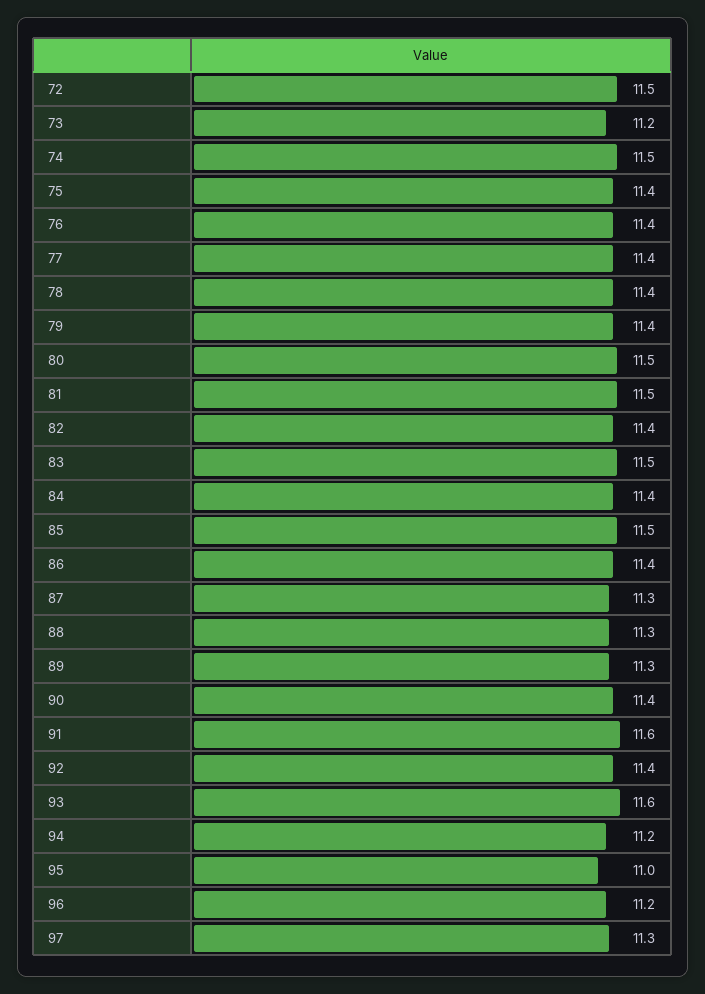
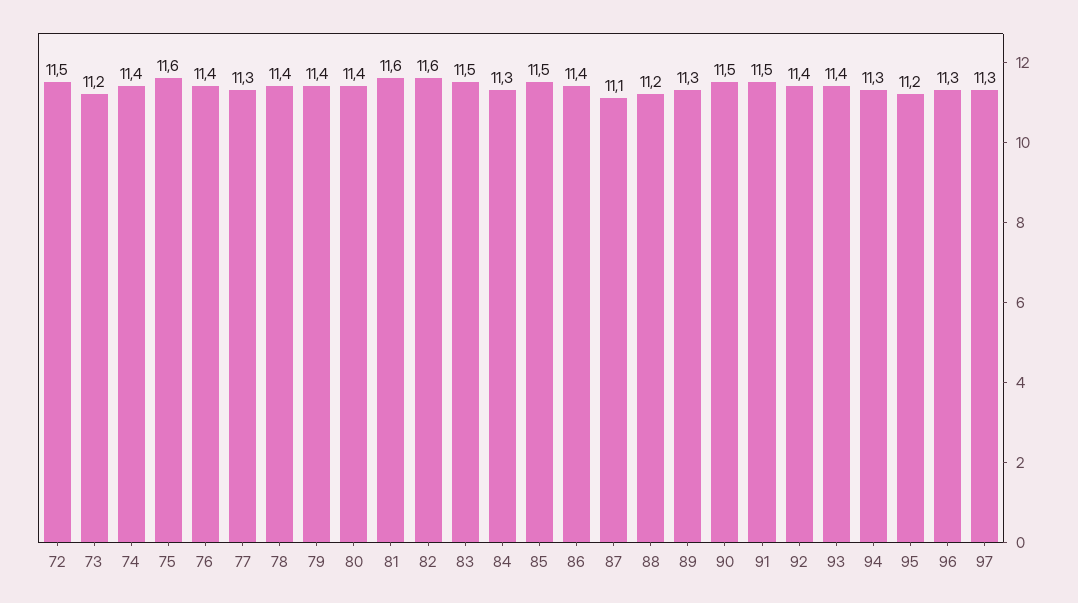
74: 11.5 -> 11.4
75: 11.4 -> 11.6
77: 11.4 -> 11.3
80: 11.5 -> 11.4
81: 11.5 -> 11.6
82: 11.4 -> 11.6
84: 11.4 -> 11.3
87: 11.3 -> 11.1
88: 11.3 -> 11.2
90: 11.4 -> 11.5
91: 11.6 -> 11.5
93: 11.6 -> 11.4
94: 11.2 -> 11.3
95: 11 -> 11.2
96: 11.2 -> 11.3

